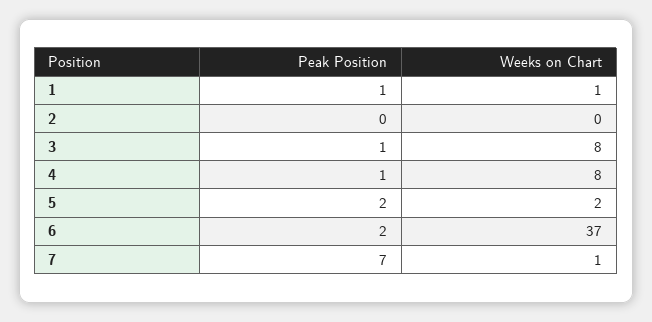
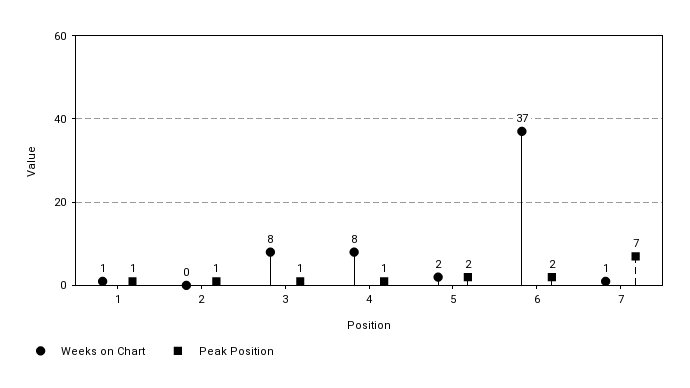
Peak Position, 2: 0 -> 1

